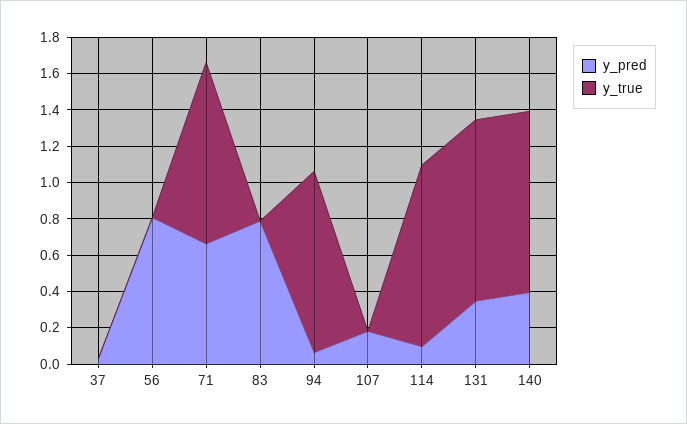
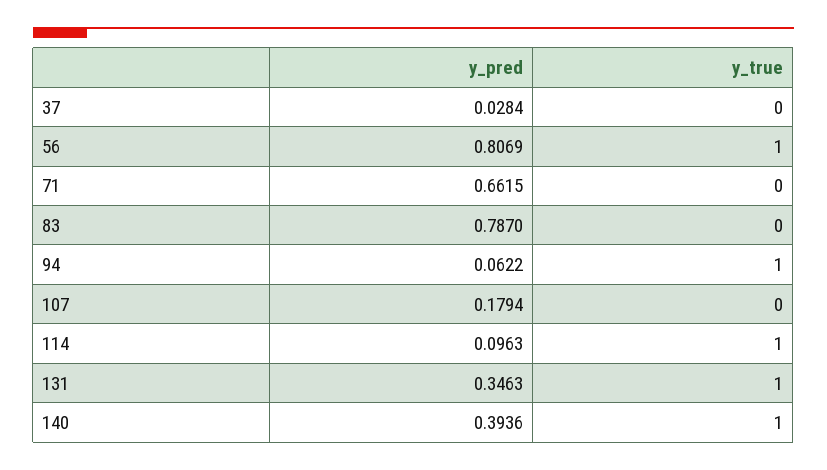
y_true, 56: 0 -> 1
y_true, 71: 1 -> 0

